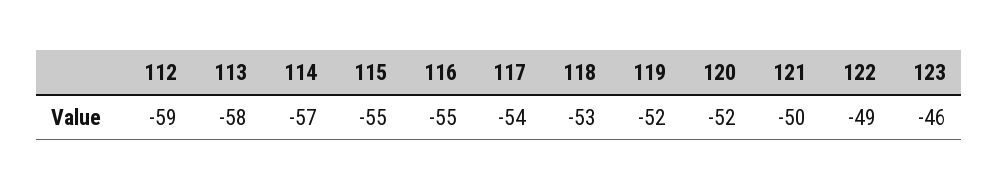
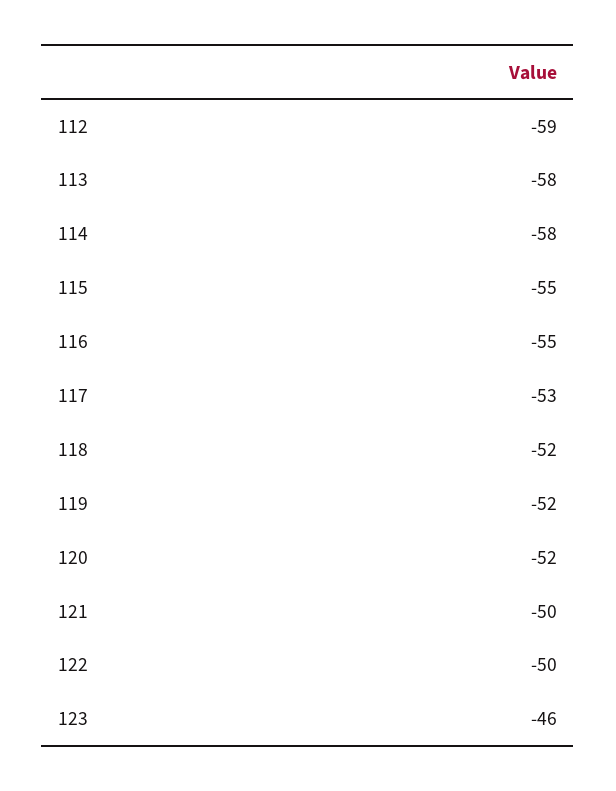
114: -57 -> -58
117: -54 -> -53
118: -53 -> -52
122: -49 -> -50

